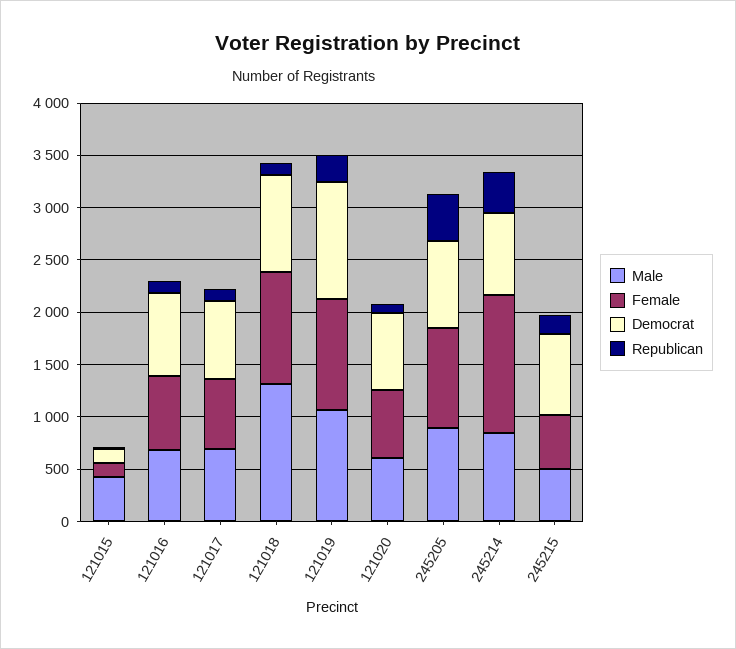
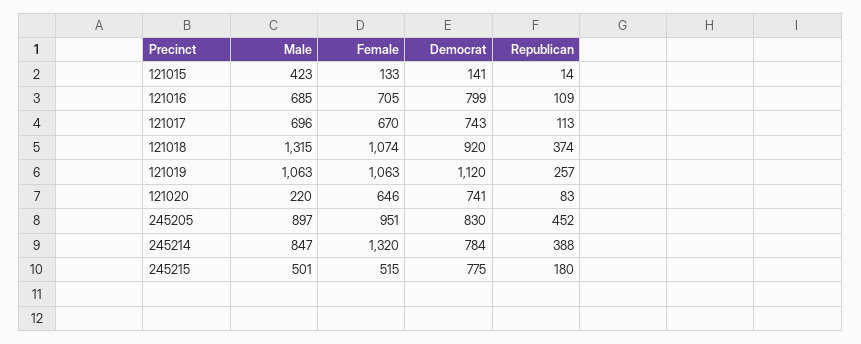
Republican, 121018: 100 -> 374
Male, 121020: 600 -> 220

